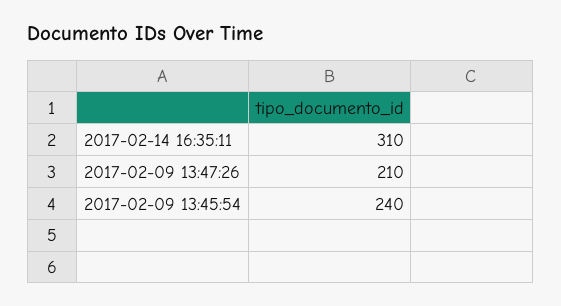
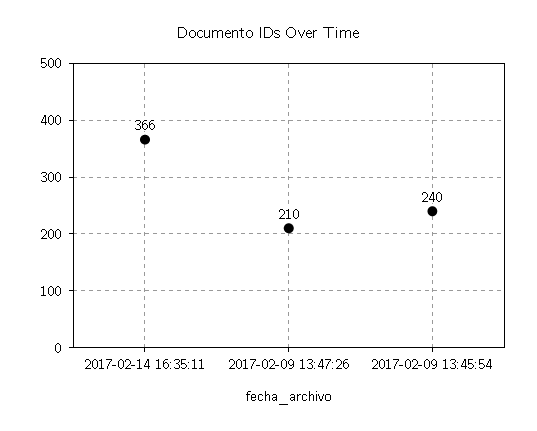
2017-02-14 16:35:11: 310 -> 366

